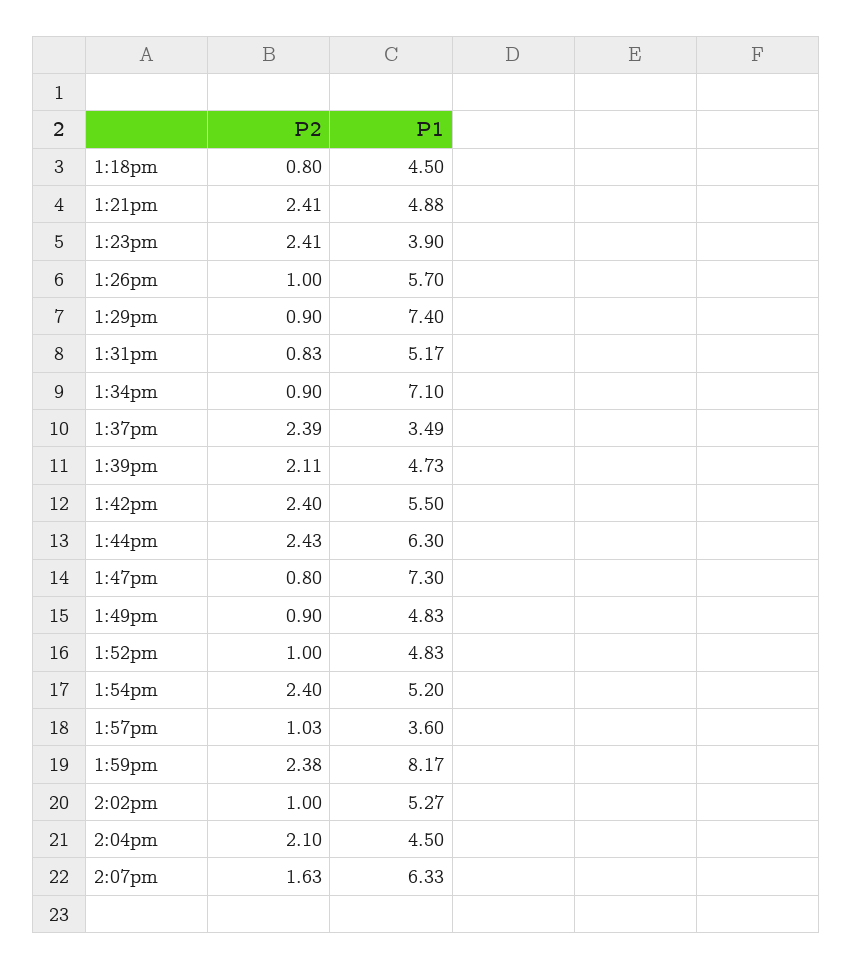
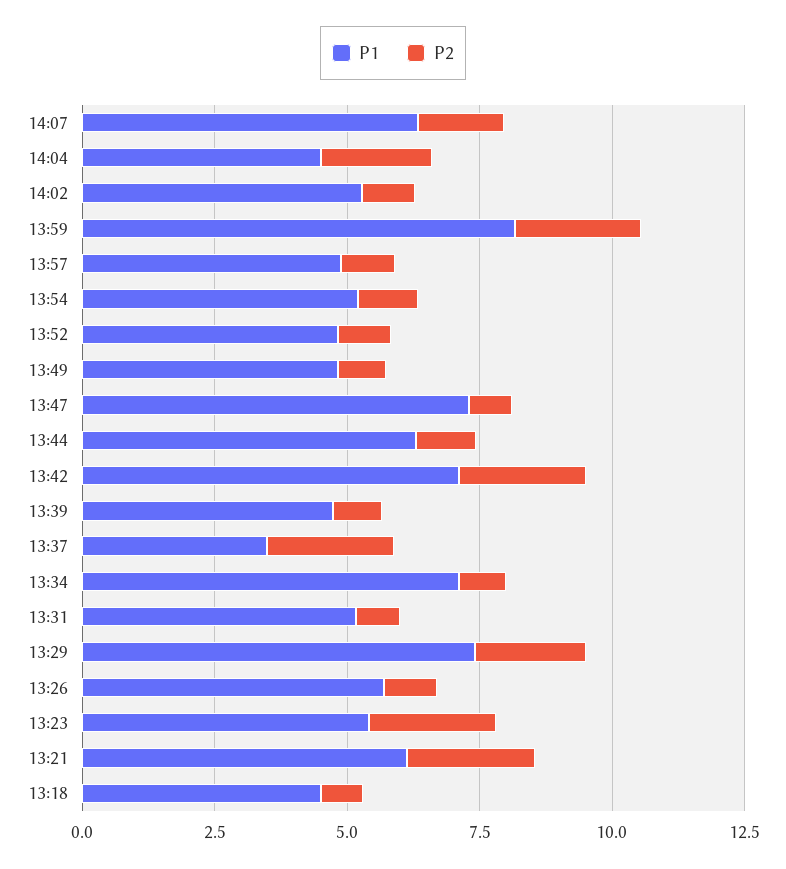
P1, 1:21pm: 4.88 -> 6
P1, 1:23pm: 3.9 -> 5.5
P2, 1:29pm: 0.9 -> 2
P2, 1:39pm: 2.11 -> 1
P1, 1:42pm: 5.5 -> 7
P2, 1:44pm: 2.43 -> 1
P2, 1:54pm: 2.4 -> 1
P1, 1:57pm: 3.6 -> 5

